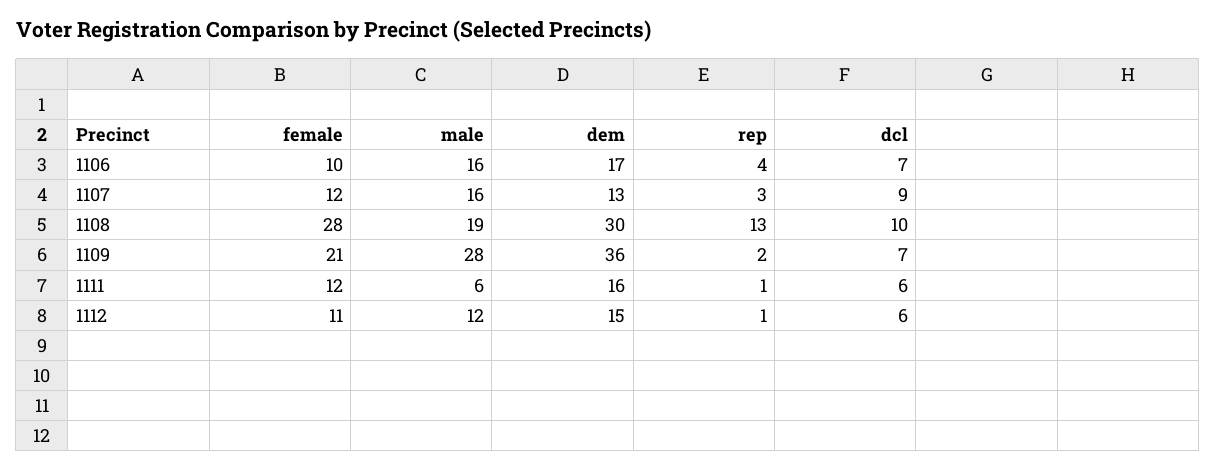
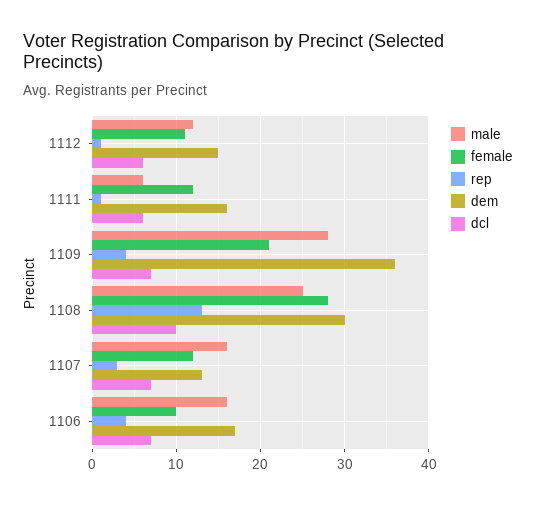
dcl, 1107: 9 -> 7
male, 1108: 19 -> 25
rep, 1109: 2 -> 4

